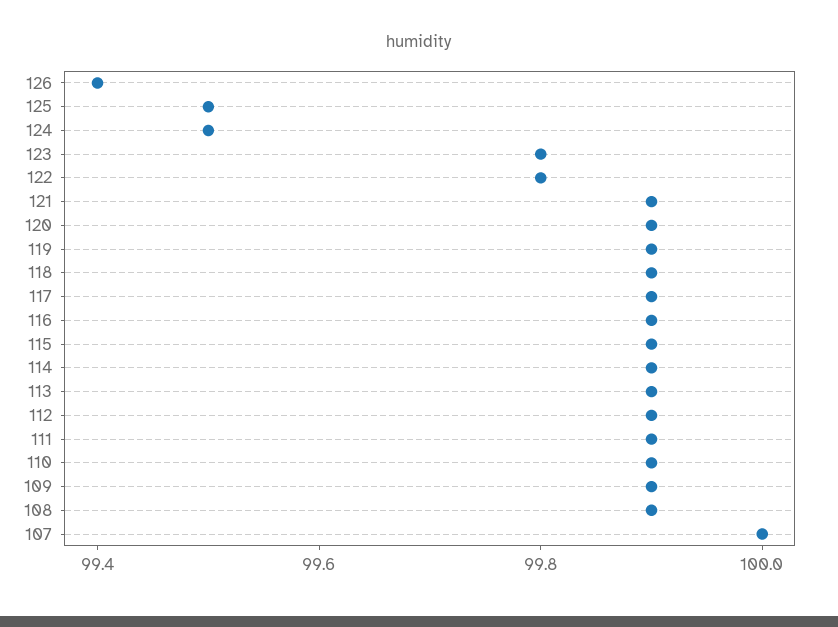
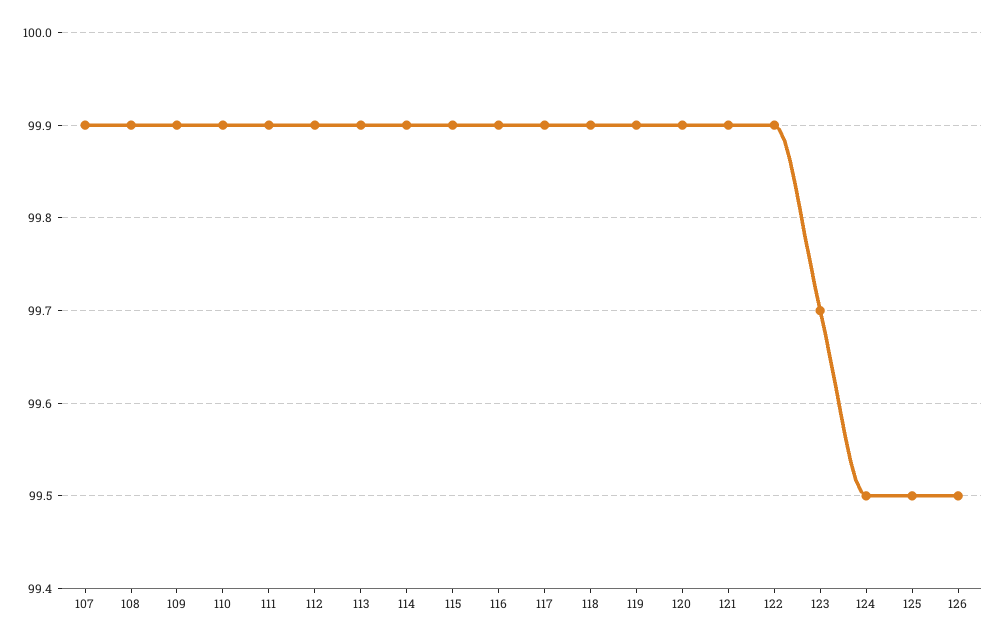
126: 99.4 -> 99.5
123: 99.8 -> 99.7
122: 99.8 -> 99.9
107: 100 -> 99.9

